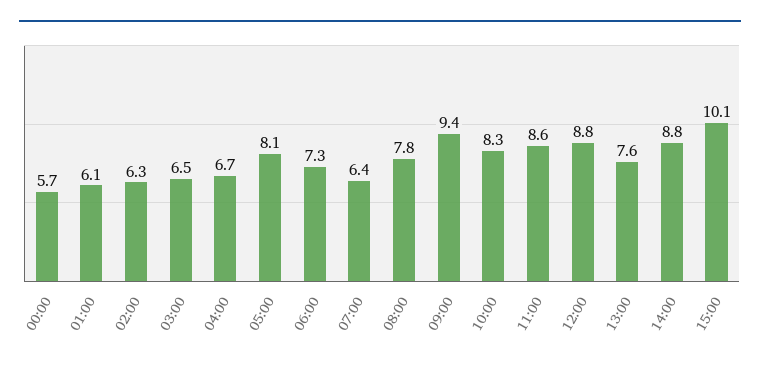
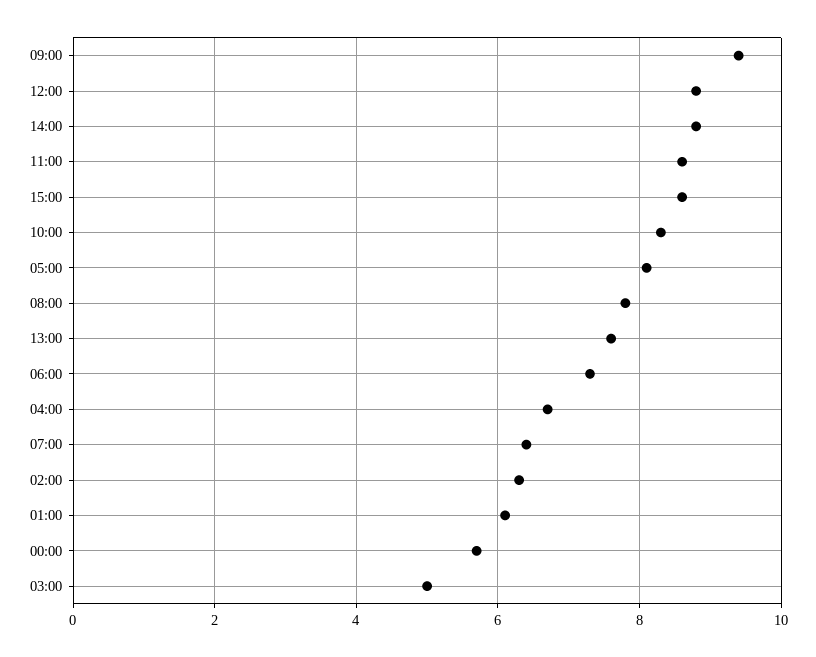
03:00: 6.5 -> 5
15:00: 10.1 -> 8.5

